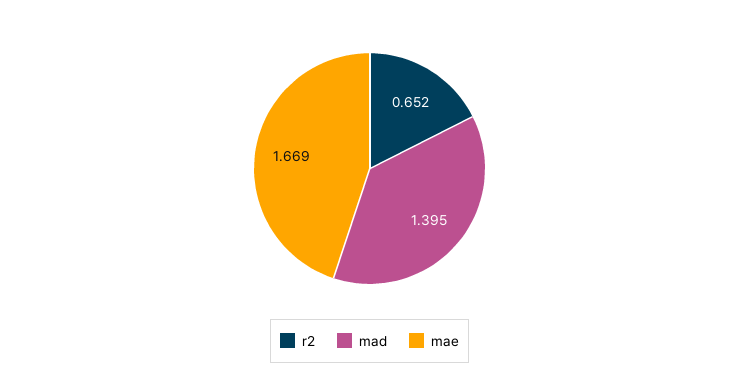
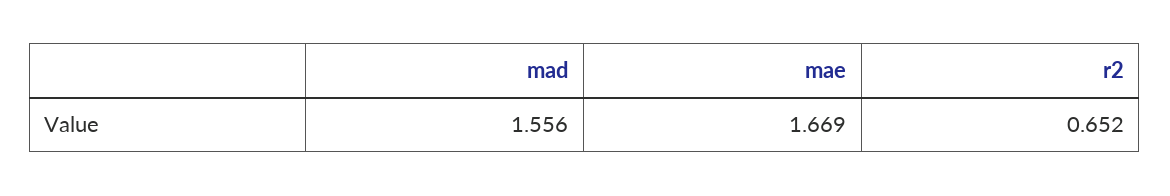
mad: 1.395 -> 1.556

